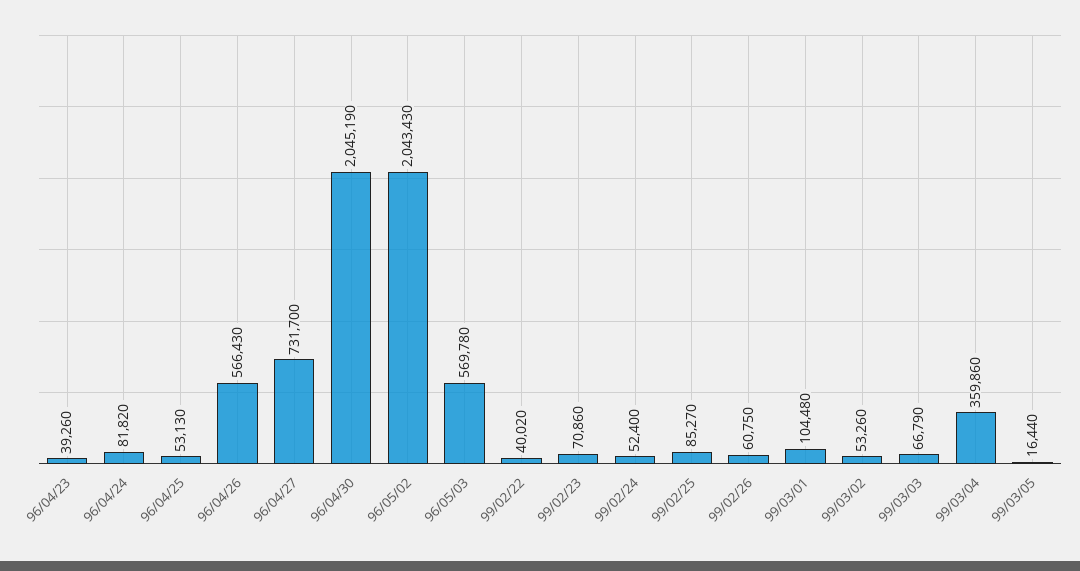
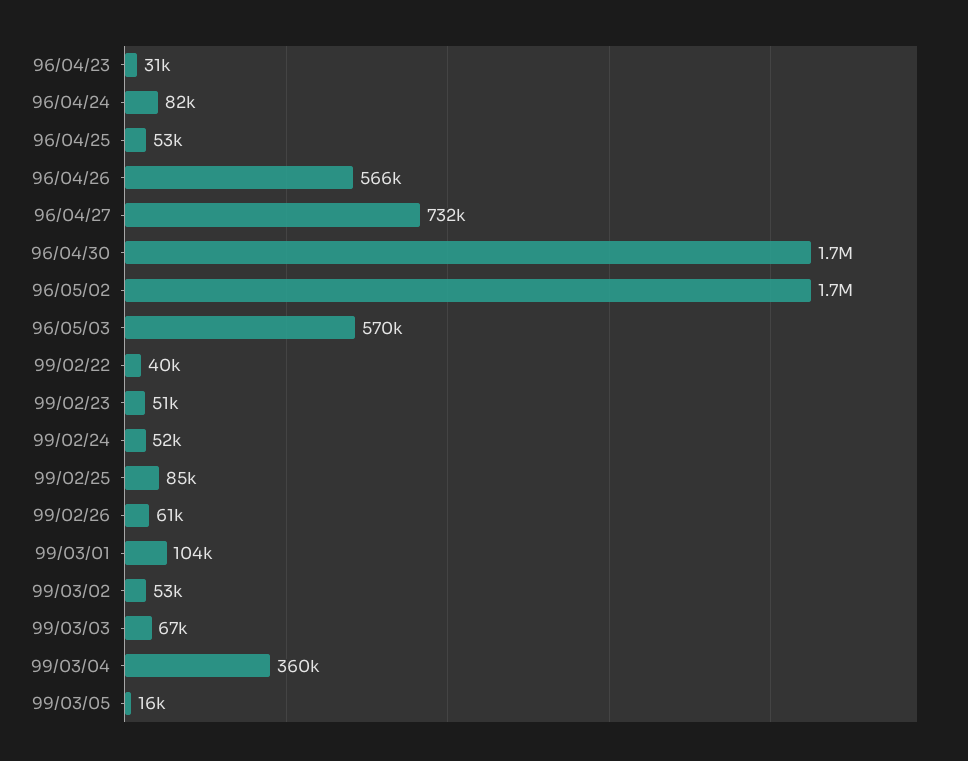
96/04/23: 39260 -> 31000
96/04/30: 2045190 -> 1700000
96/05/02: 2043430 -> 1700000
99/02/23: 70860 -> 51000

